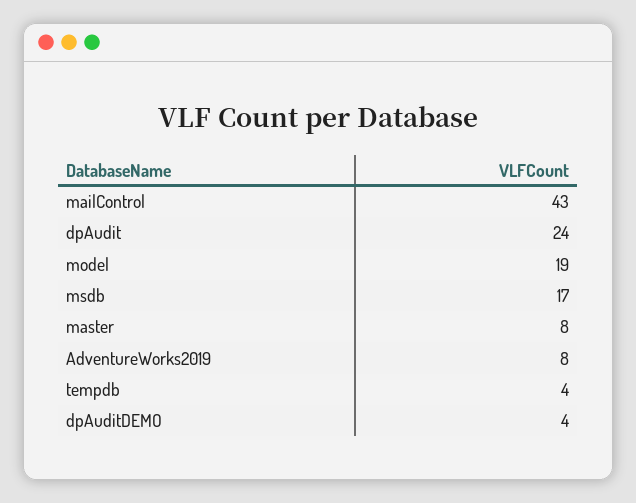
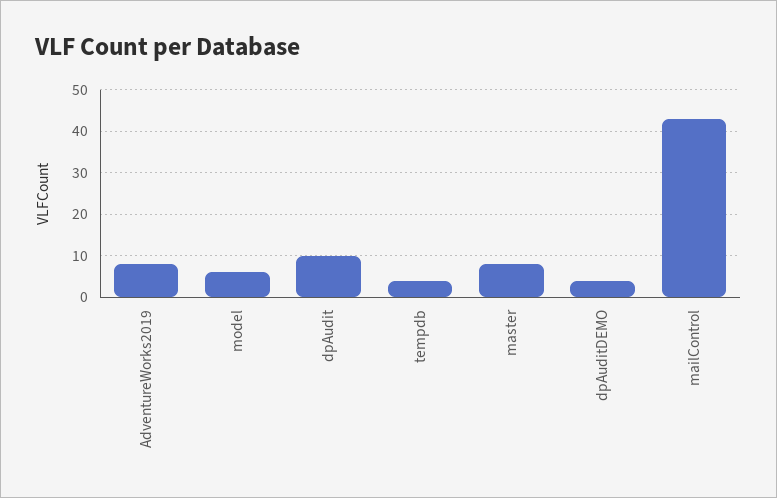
dpAudit: 24 -> 10
model: 19 -> 5
msdb: 17 -> none

